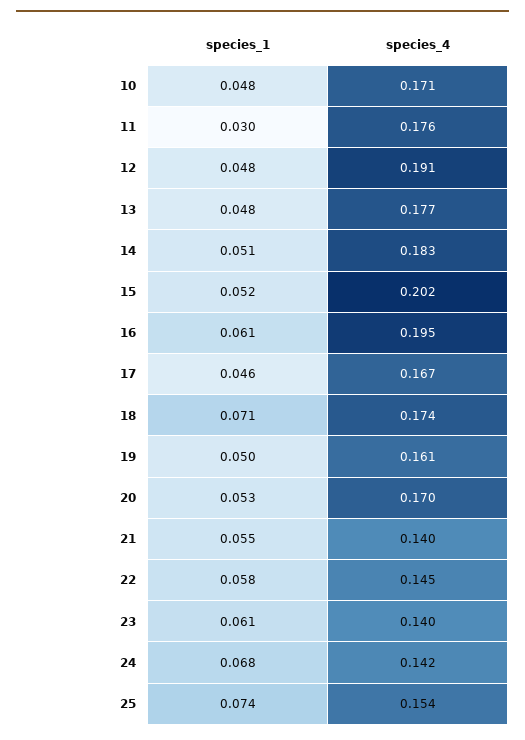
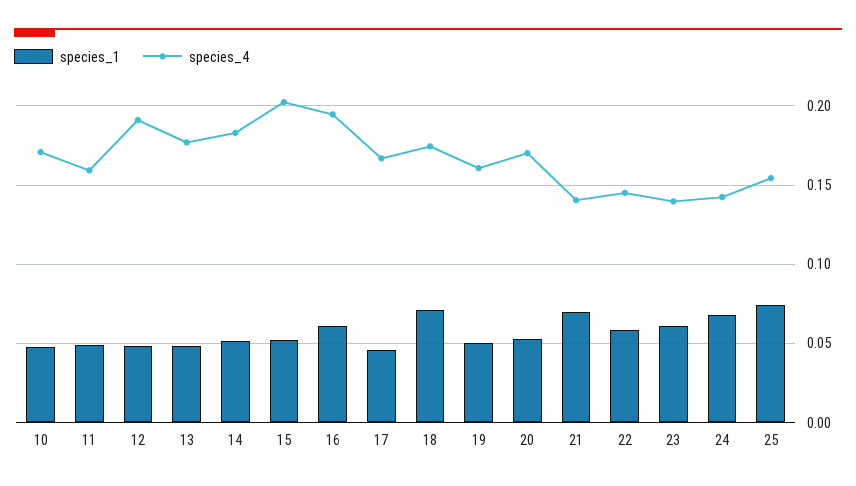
species_1, 11: 0.03 -> 0.05
species_4, 11: 0.176 -> 0.16
species_1, 21: 0.055 -> 0.07

